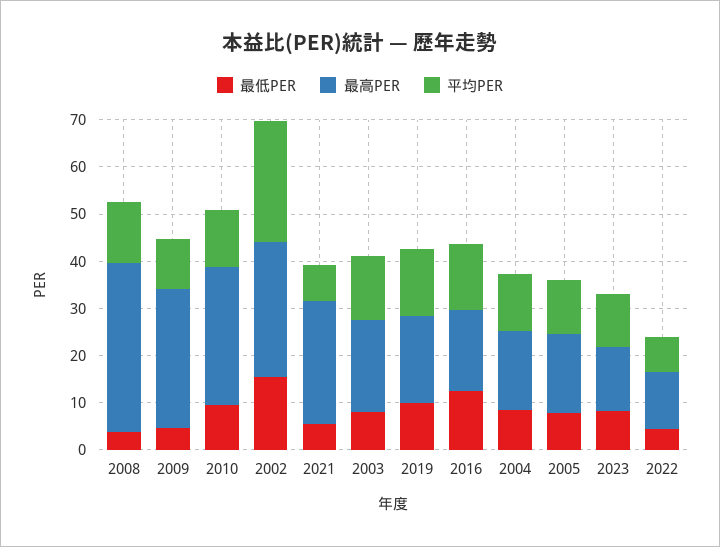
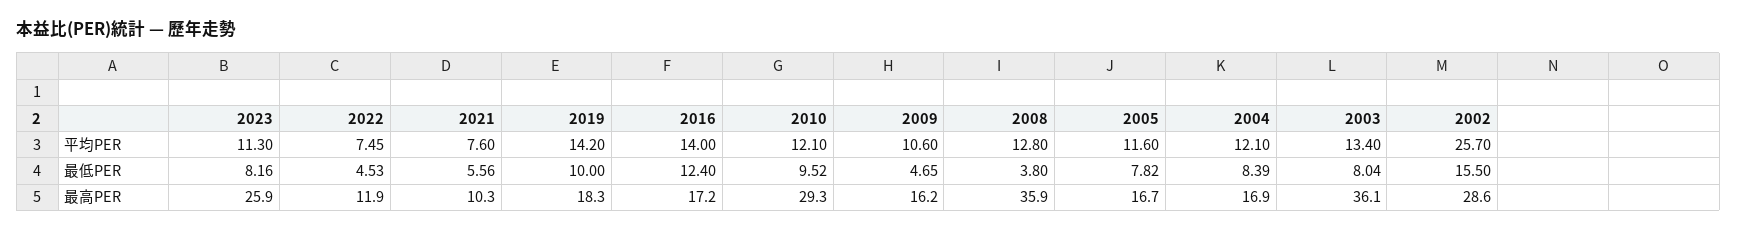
最高PER, 2009: 30 -> 16.2
最高PER, 2021: 26 -> 10.3
最高PER, 2003: 20 -> 36.1
最高PER, 2023: 14 -> 25.9

